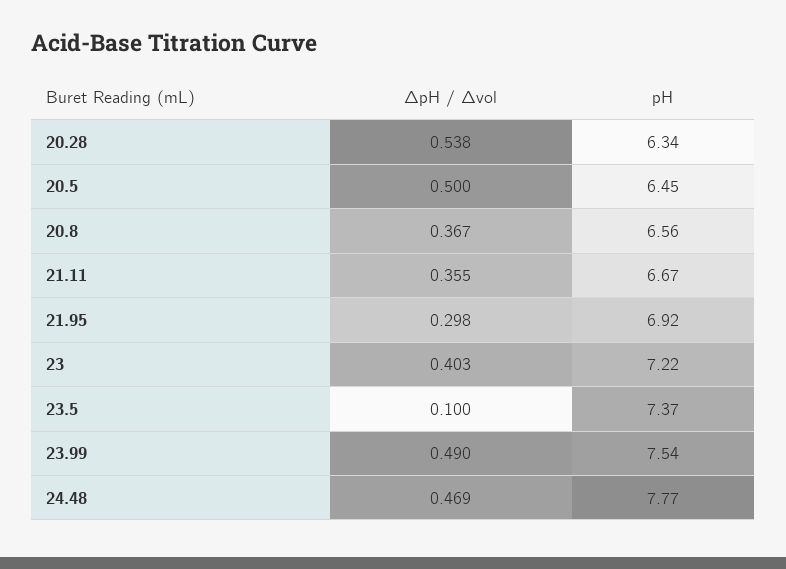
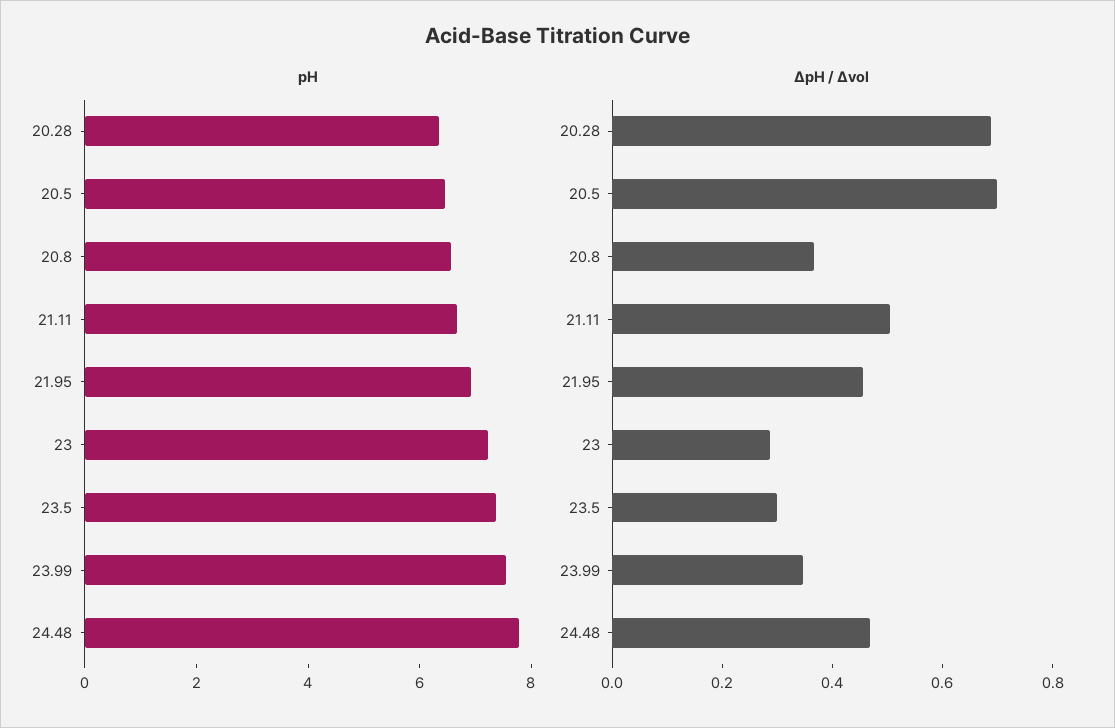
ΔpH / Δvol, 20.28: 0.538 -> 0.7
ΔpH / Δvol, 20.5: 0.5 -> 0.7
ΔpH / Δvol, 21.11: 0.355 -> 0.5
ΔpH / Δvol, 21.95: 0.298 -> 0.45
ΔpH / Δvol, 23: 0.403 -> 0.3
ΔpH / Δvol, 23.5: 0.1 -> 0.3
ΔpH / Δvol, 23.99: 0.49 -> 0.35

